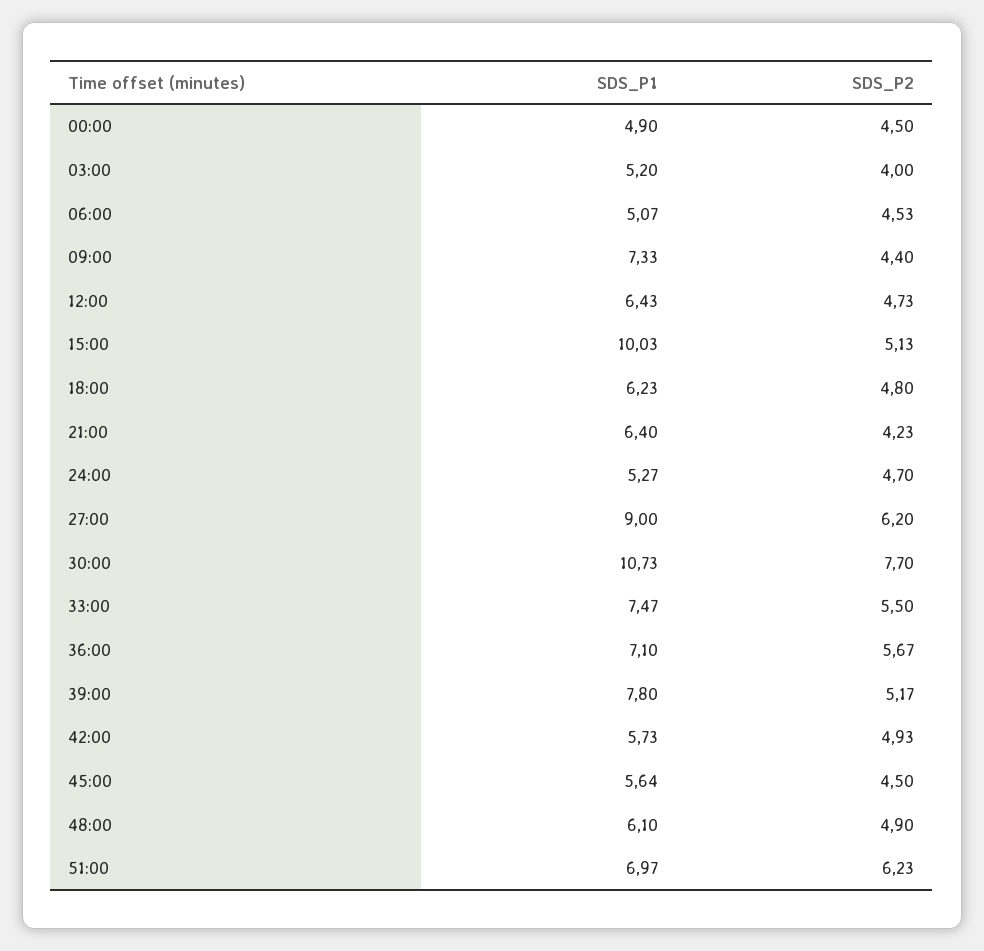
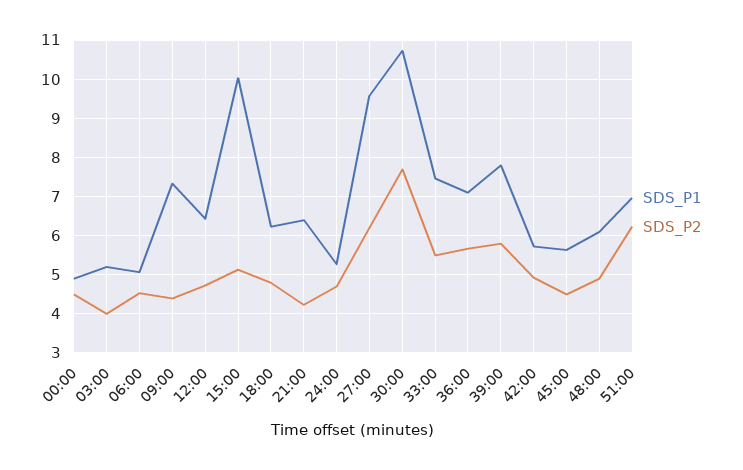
SDS_P1, 27:00: 9 -> 9.6
SDS_P2, 39:00: 5.17 -> 5.8

